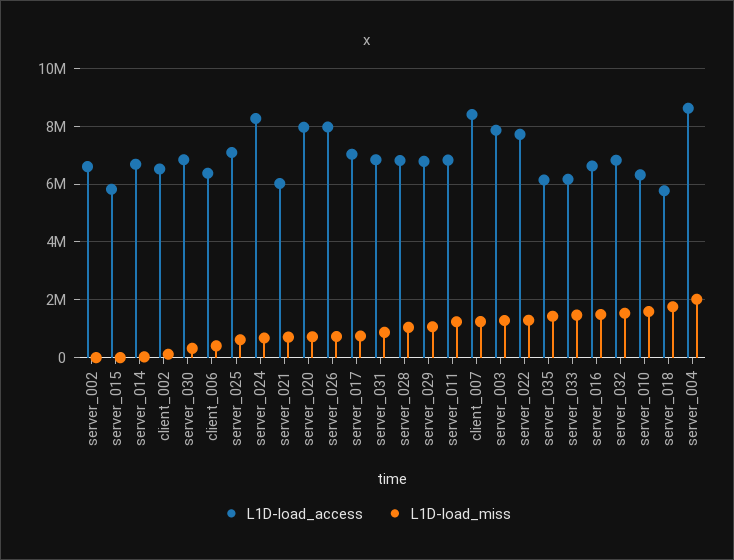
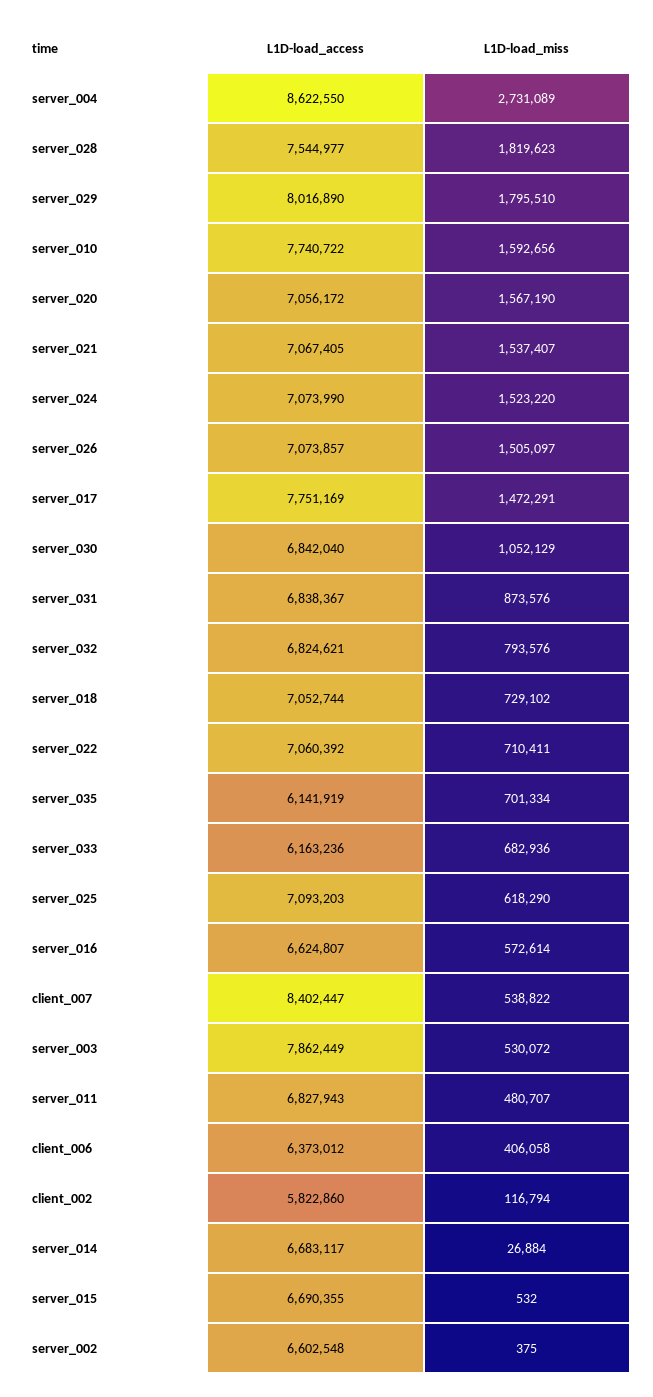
L1D-load_access, server_015: 5750000 -> 6690355
L1D-load_access, client_002: 6500000 -> 5822860
L1D-load_miss, server_030: 250000 -> 1052129
L1D-load_access, server_024: 8250000 -> 7073990
L1D-load_miss, server_024: 750000 -> 1523220
L1D-load_access, server_021: 6000000 -> 7067405
L1D-load_miss, server_021: 750000 -> 1537407
L1D-load_access, server_020: 8000000 -> 7056172
L1D-load_miss, server_020: 750000 -> 1567190
L1D-load_access, server_026: 8000000 -> 7073857
L1D-load_miss, server_026: 750000 -> 1505097
L1D-load_access, server_017: 7000000 -> 7751169
L1D-load_miss, server_017: 750000 -> 1472291
L1D-load_access, server_028: 6750000 -> 7544977
L1D-load_miss, server_028: 1000000 -> 1819623
L1D-load_access, server_029: 6750000 -> 8016890
L1D-load_miss, server_029: 1000000 -> 1795510
L1D-load_miss, server_011: 1250000 -> 480707
L1D-load_miss, client_007: 1250000 -> 538822
L1D-load_miss, server_003: 1250000 -> 530072
L1D-load_access, server_022: 7750000 -> 7060392
L1D-load_miss, server_022: 1250000 -> 710411
L1D-load_miss, server_035: 1500000 -> 701334
L1D-load_miss, server_033: 1500000 -> 682936
L1D-load_miss, server_016: 1500000 -> 572614
L1D-load_miss, server_032: 1500000 -> 793576
L1D-load_access, server_010: 6250000 -> 7740722
L1D-load_access, server_018: 5750000 -> 7052744
L1D-load_miss, server_018: 1750000 -> 729102
L1D-load_miss, server_004: 2000000 -> 2731089

